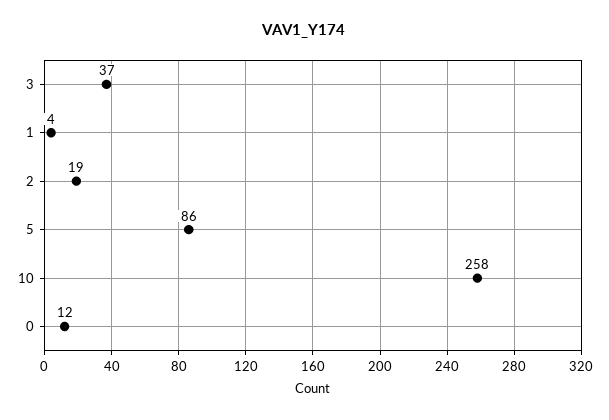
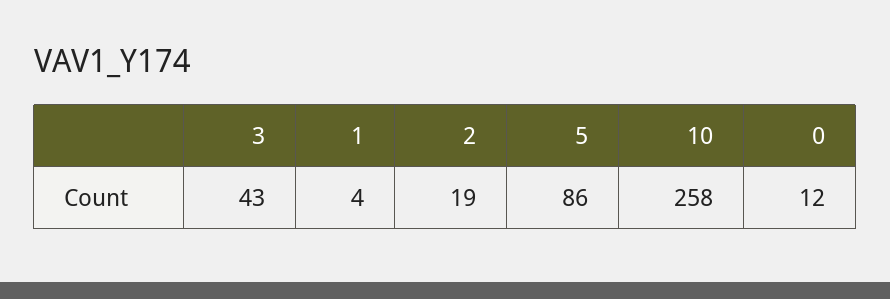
3: 37 -> 43

